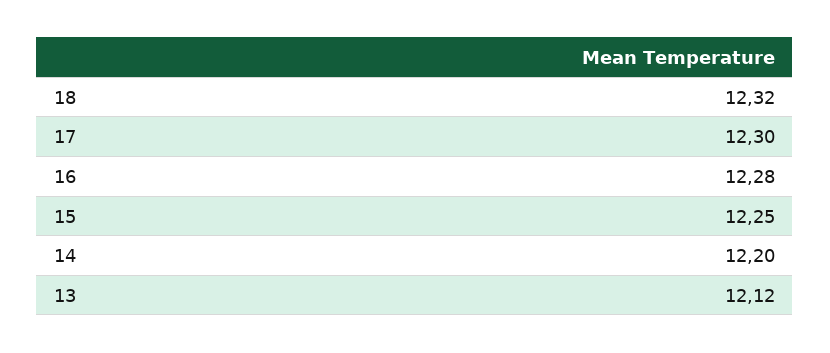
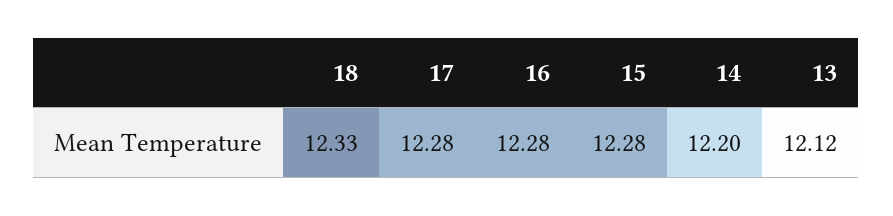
18: 12.32 -> 12.33
17: 12.3 -> 12.28
15: 12.25 -> 12.28

